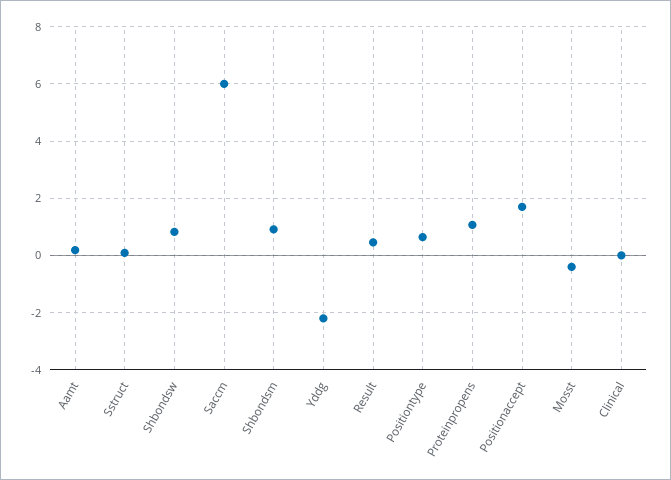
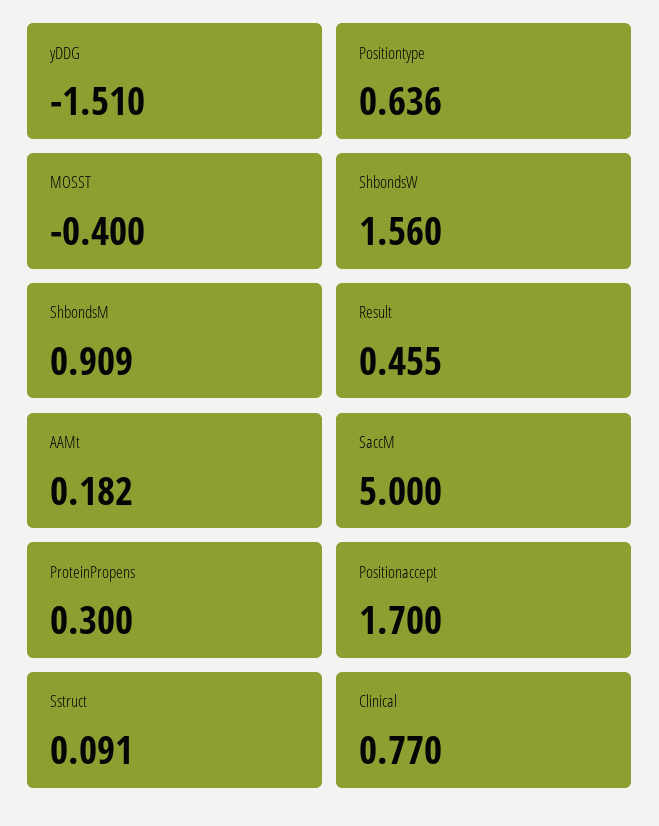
Shbondsw: 0.75 -> 1.56
Saccm: 6 -> 5
Yddg: -2.25 -> -1.51
Proteinpropens: 1 -> 0.3
Clinical: 0 -> 0.77

